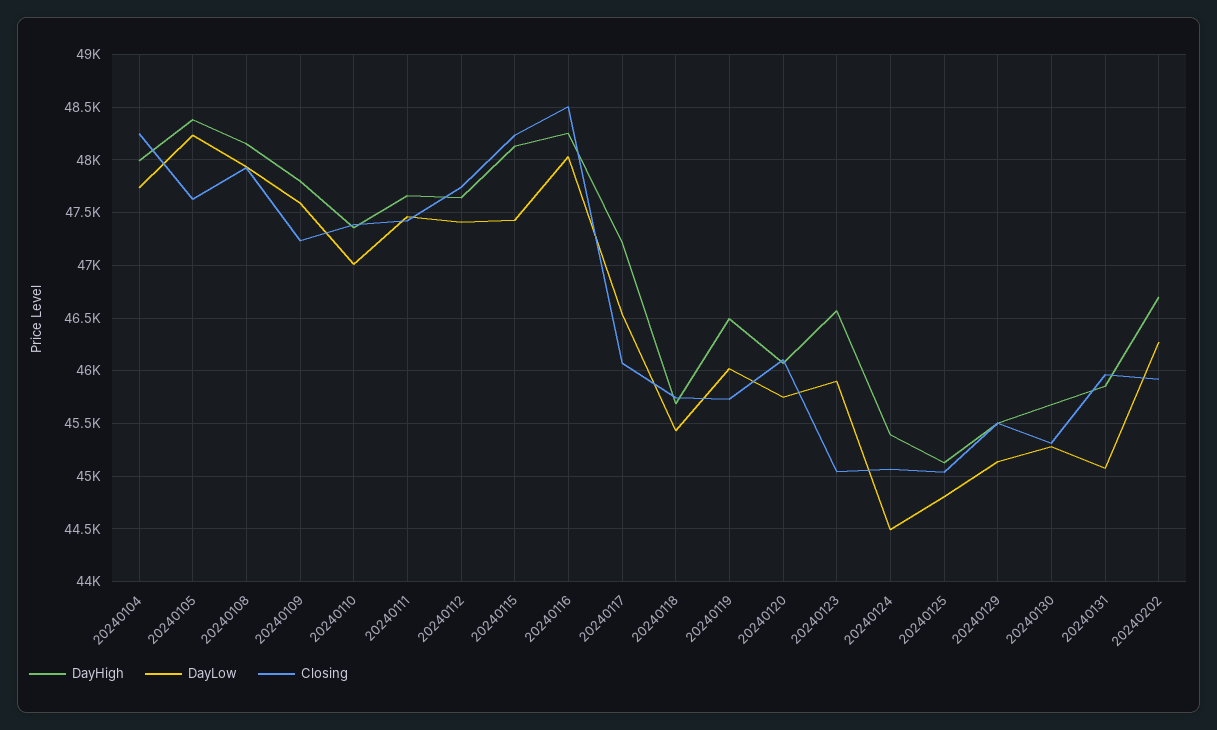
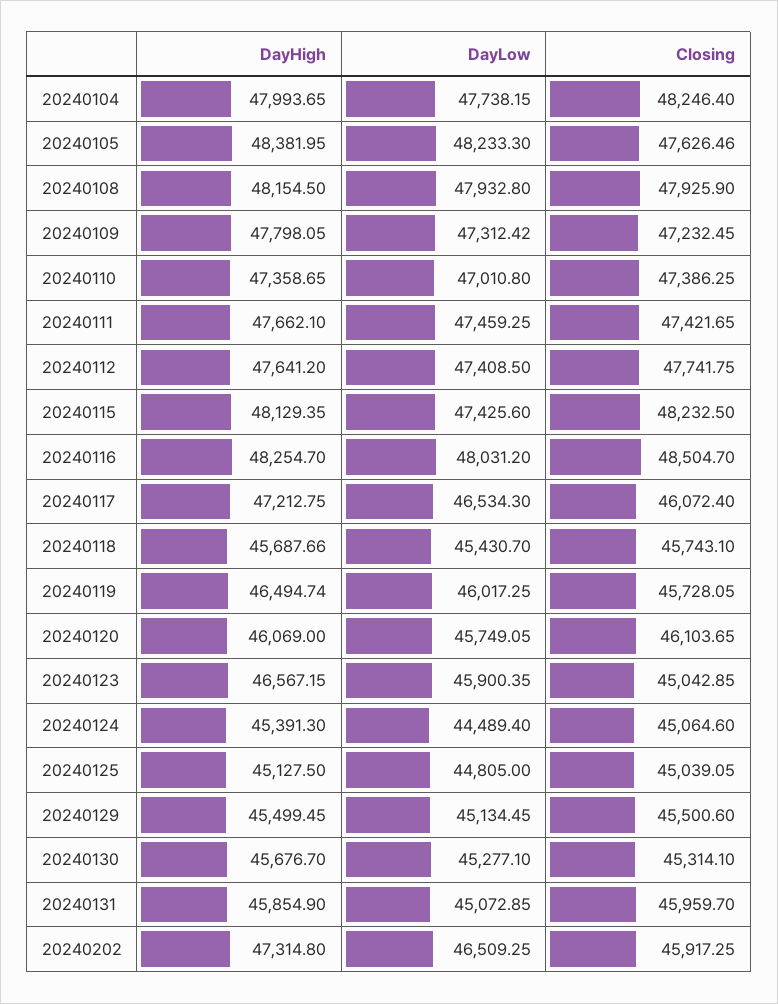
DayLow, 20240109: 47600 -> 47312.42
DayHigh, 20240202: 46700 -> 47314.8
DayLow, 20240202: 46300 -> 46509.25

